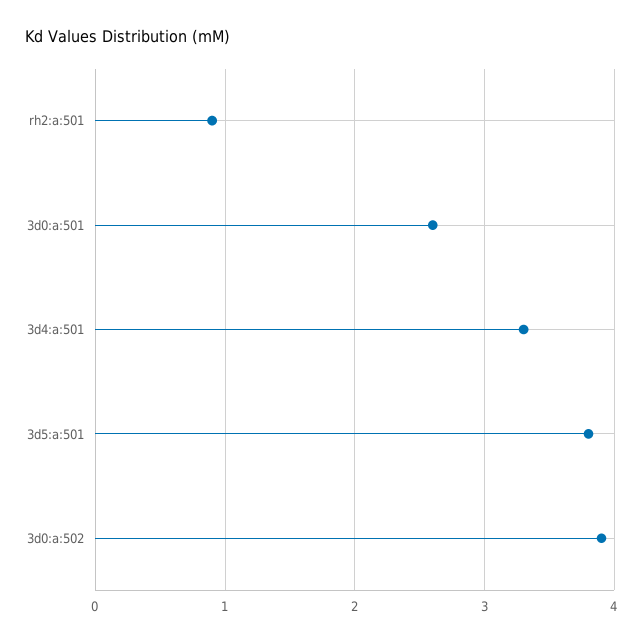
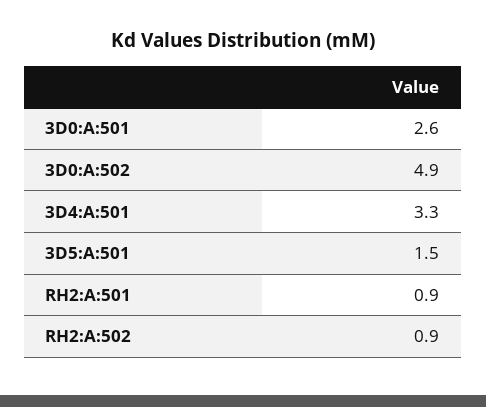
3d5:a:501: 3.8 -> 1.5
3d0:a:502: 3.9 -> 4.9
RH2:A:502: none -> 0.9

